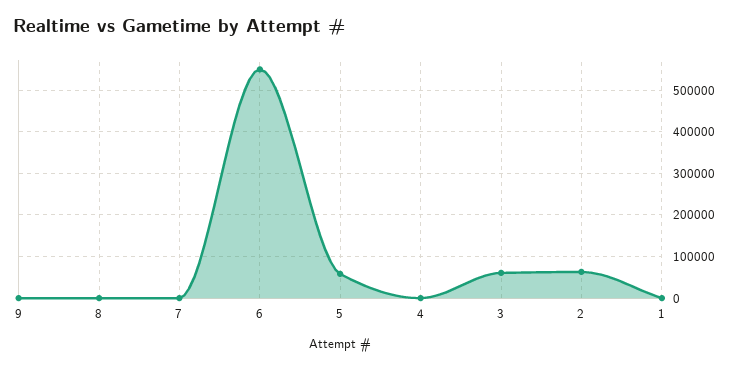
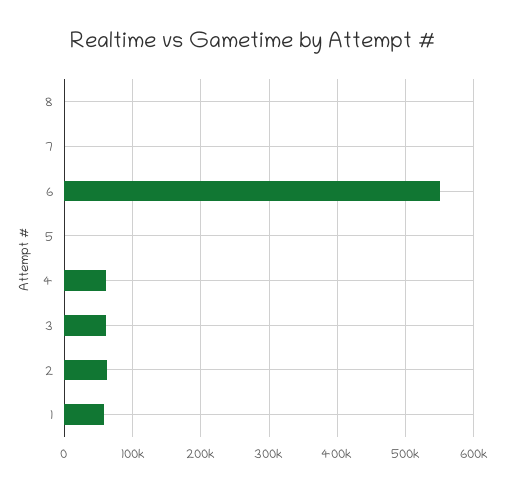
9: 0 -> none
5: 60000 -> 0
4: 0 -> 60000
1: 0 -> 60000

